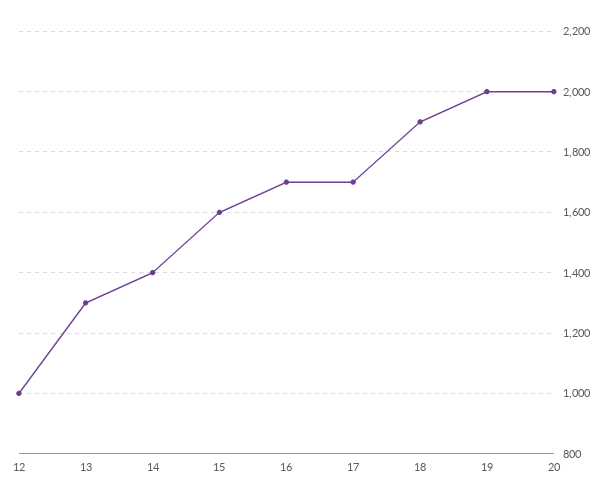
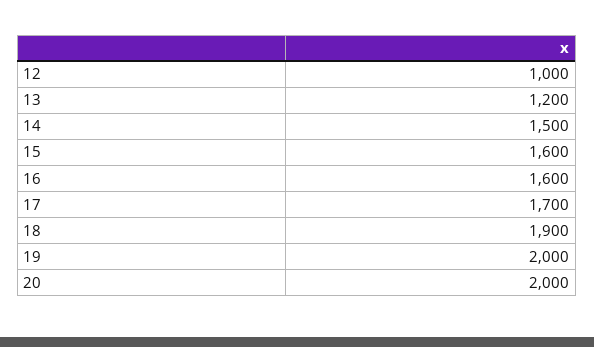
13: 1300 -> 1200
14: 1400 -> 1500
16: 1700 -> 1600

